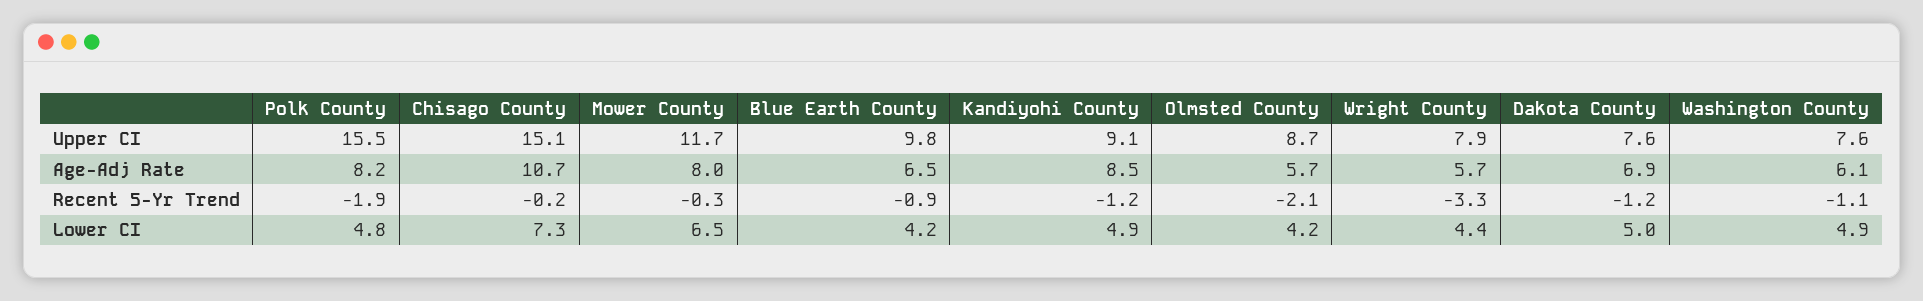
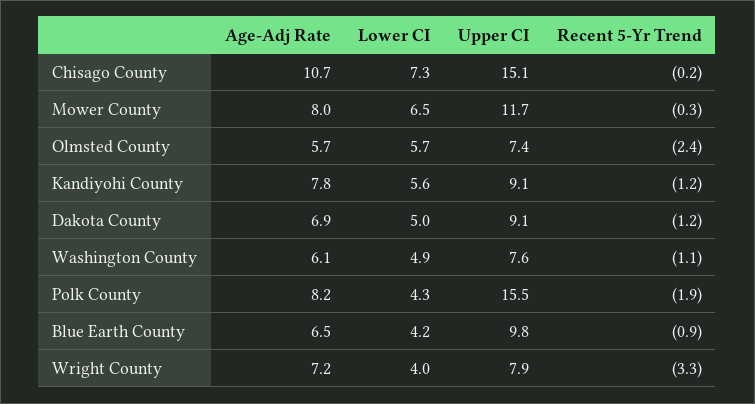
Olmsted County, Upper CI: 8.7 -> 7.4
Dakota County, Upper CI: 7.6 -> 9.1
Kandiyohi County, Age-Adj Rate: 8.5 -> 7.8
Wright County, Age-Adj Rate: 5.7 -> 7.2
Olmsted County, Recent 5-Yr Trend: -2.1 -> -2.4
Polk County, Lower CI: 4.8 -> 4.3
Kandiyohi County, Lower CI: 4.9 -> 5.6
Olmsted County, Lower CI: 4.2 -> 5.7
Wright County, Lower CI: 4.4 -> 4

